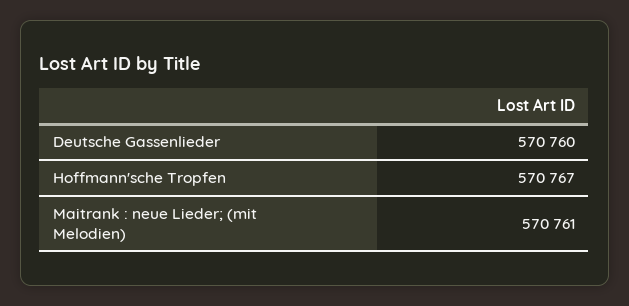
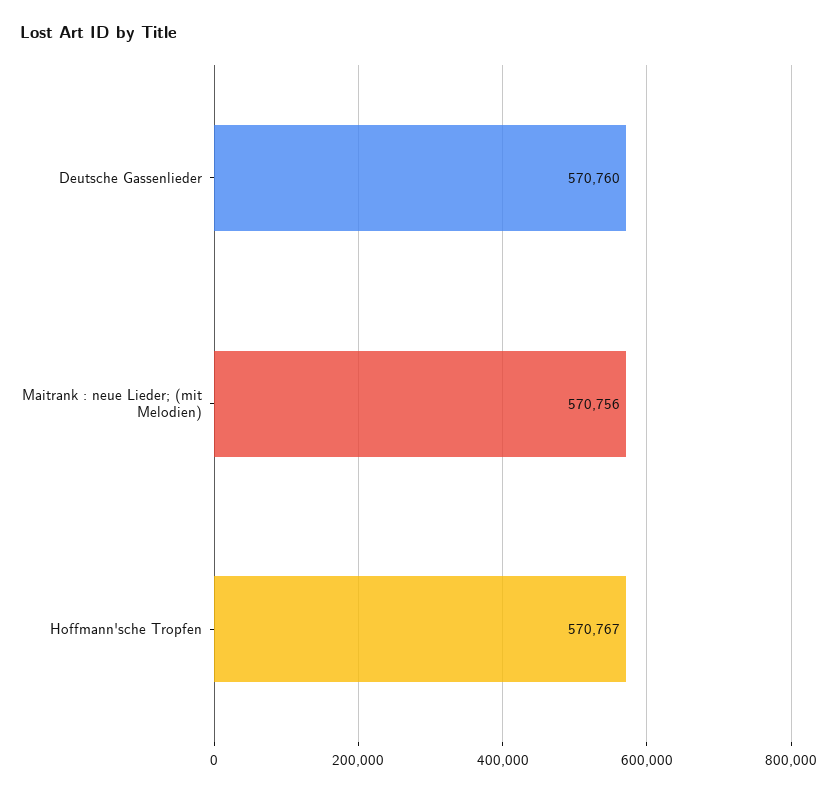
Maitrank : neue Lieder; (mit Melodien): 570761 -> 570756

